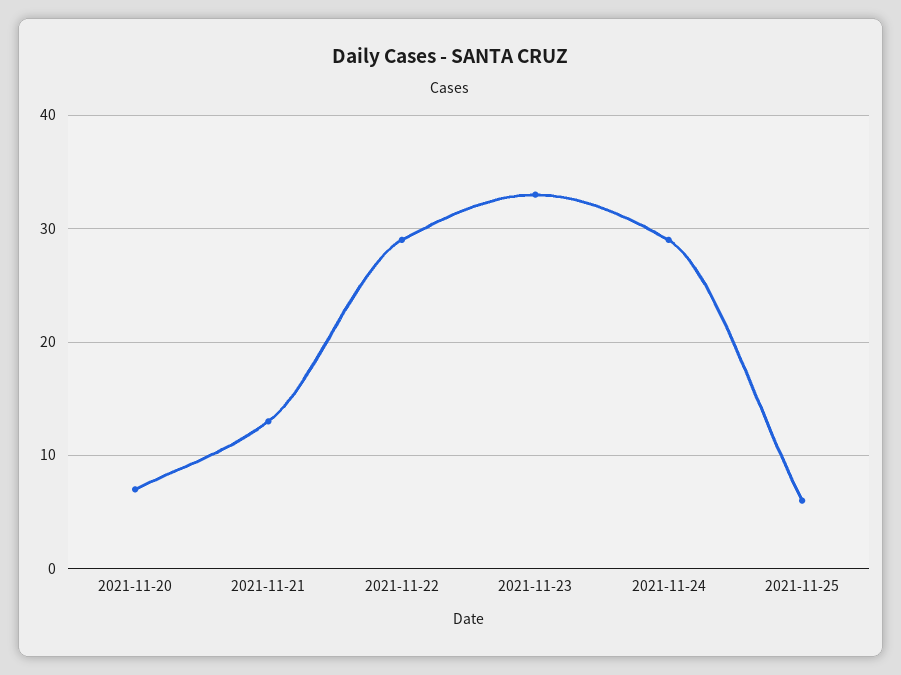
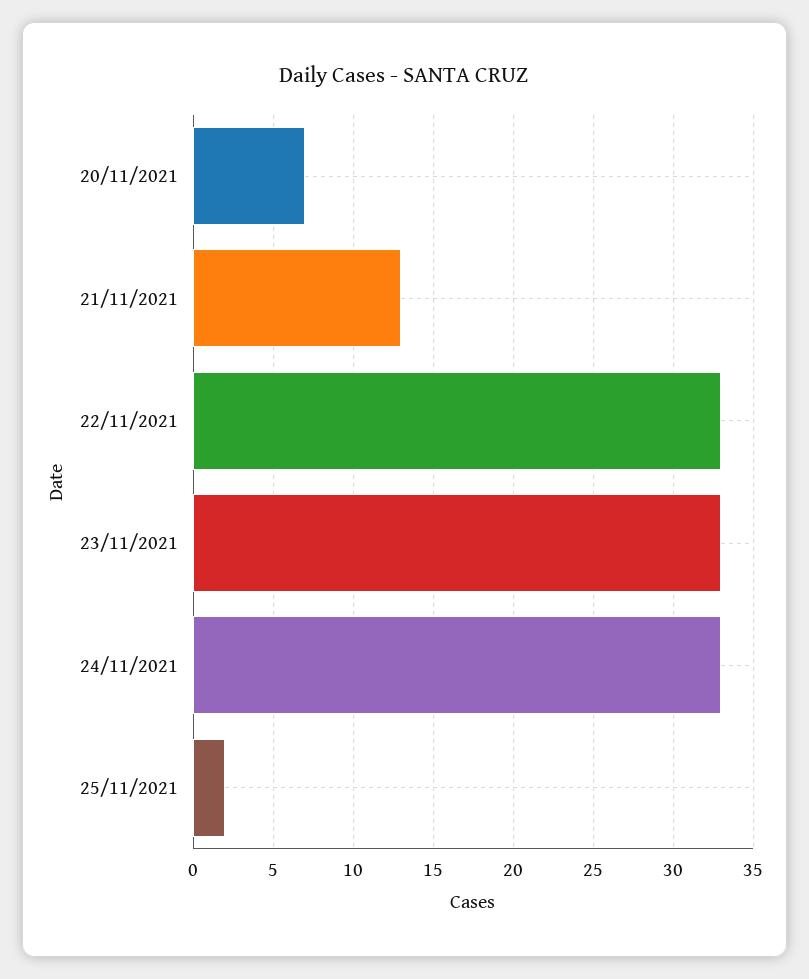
2021-11-22: 29 -> 33
2021-11-24: 29 -> 33
2021-11-25: 6 -> 2

